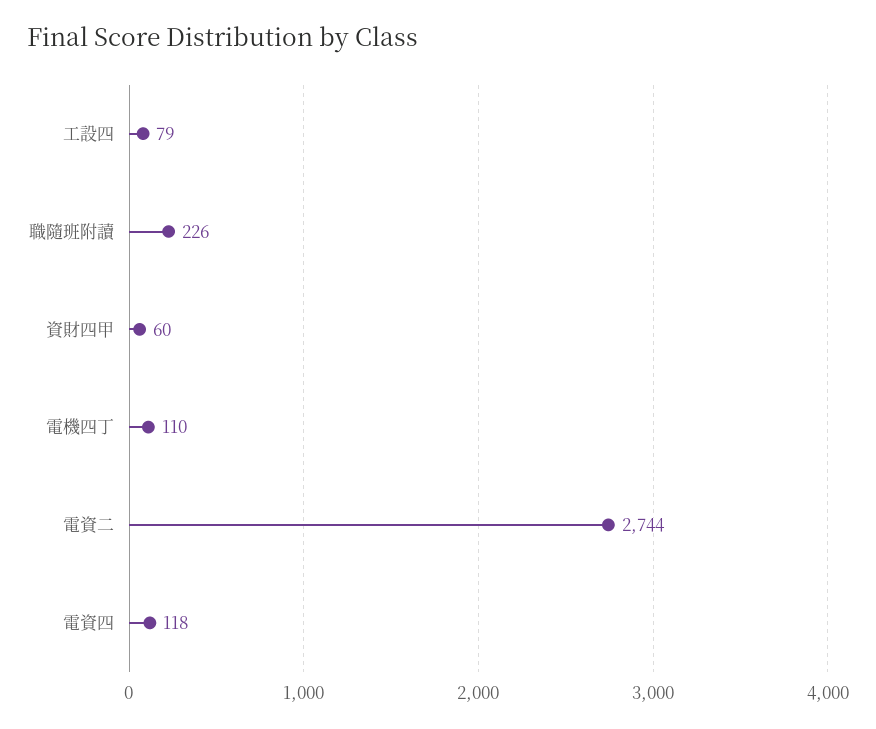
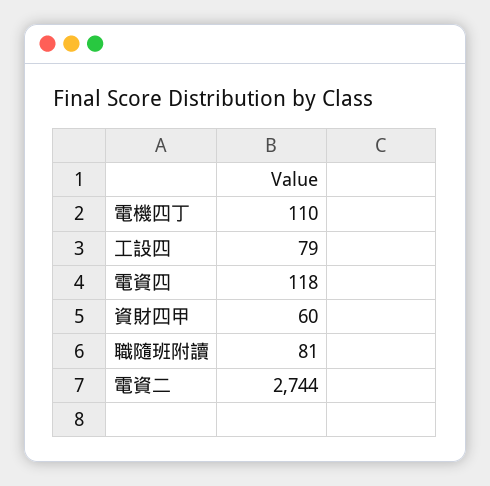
職隨班附讀: 226 -> 81

